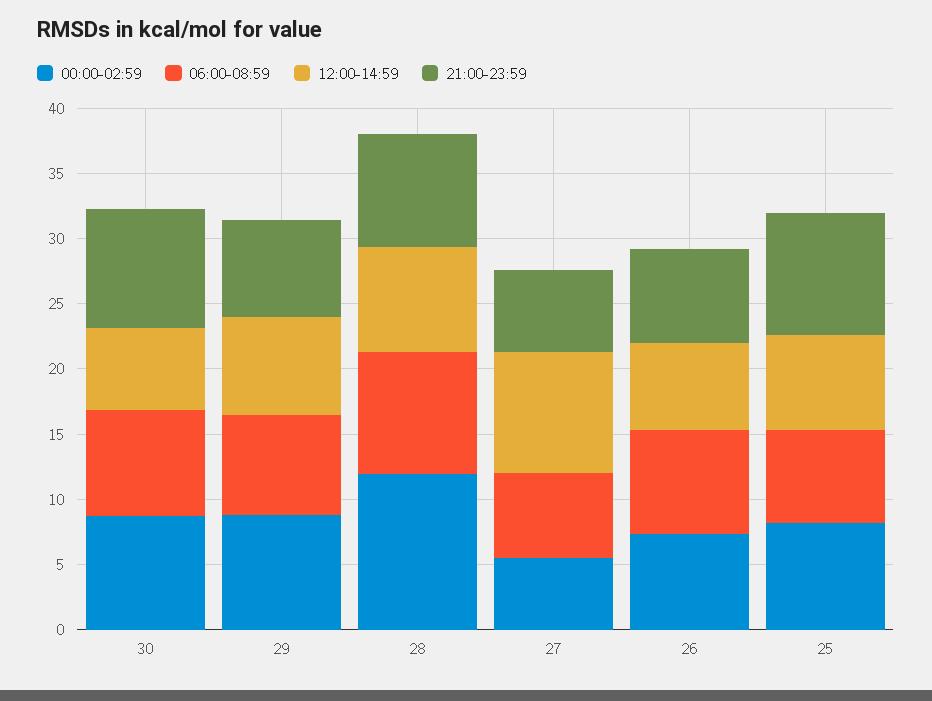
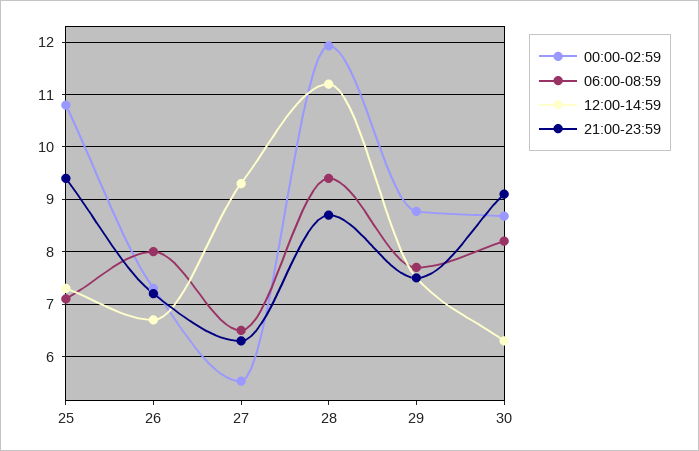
12:00-14:59, 28: 8 -> 11.2
00:00-02:59, 25: 8 -> 10.8

